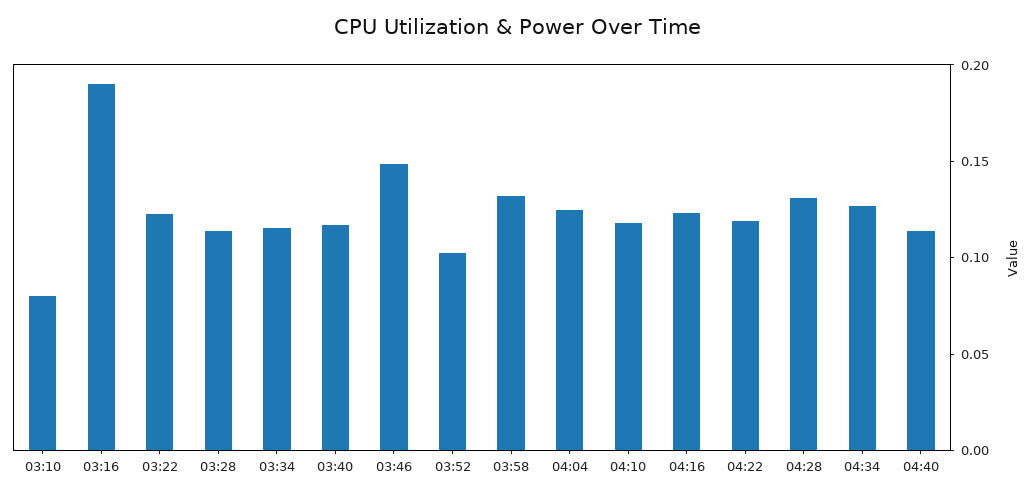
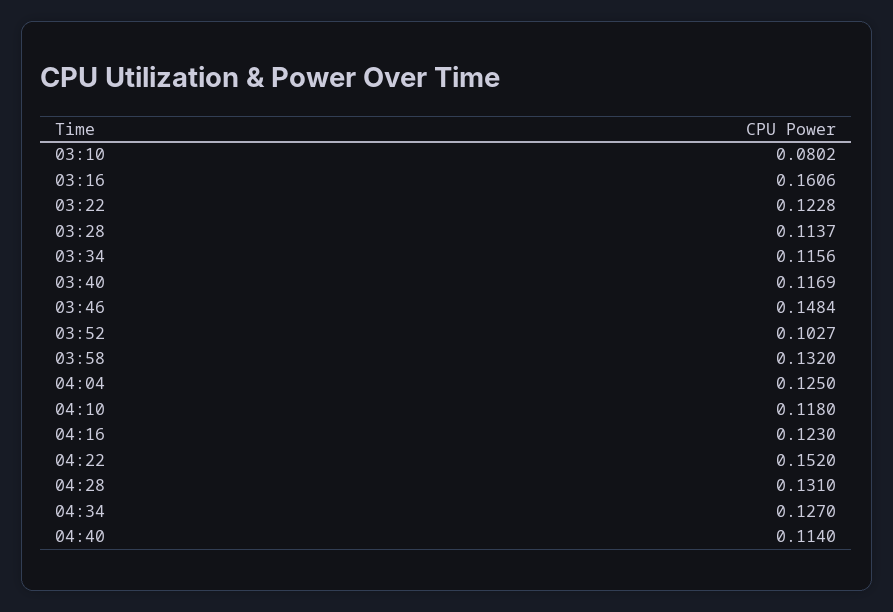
03:16: 0.19 -> 0.1606
04:22: 0.12 -> 0.152

